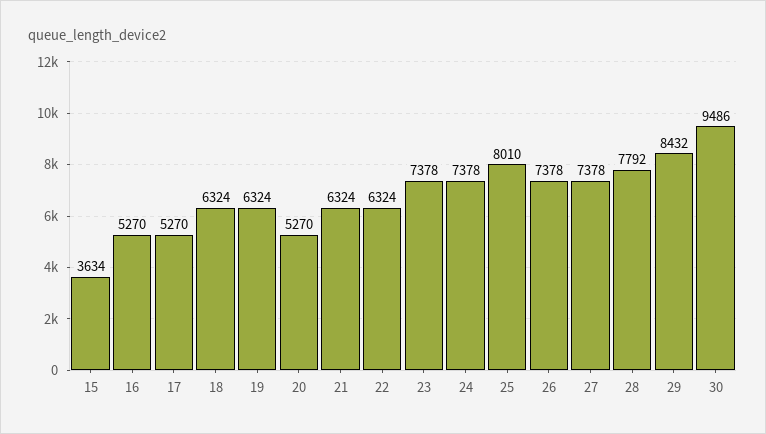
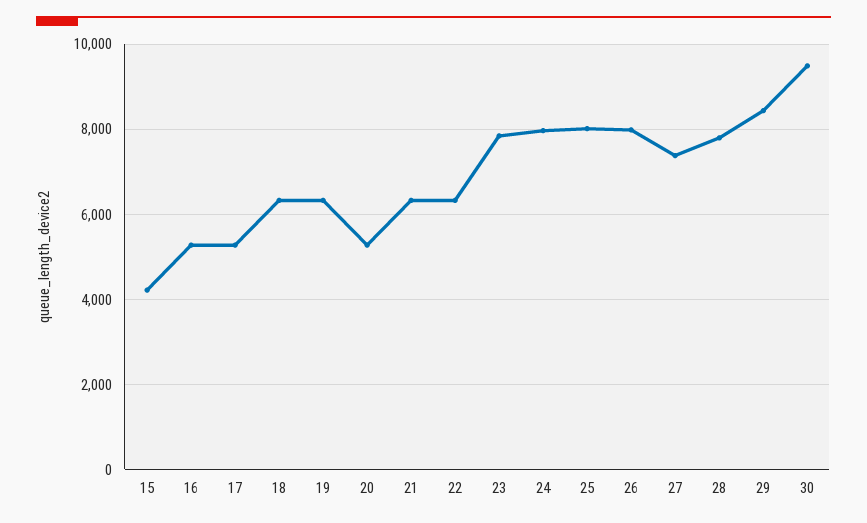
15: 3634 -> 4200
23: 7378 -> 7800
24: 7378 -> 8000
26: 7378 -> 8000

